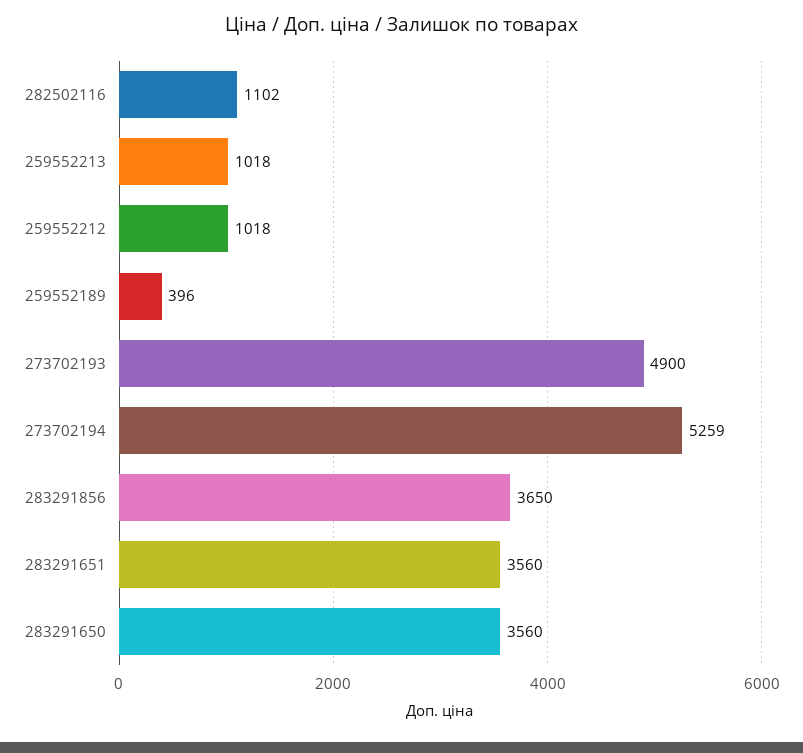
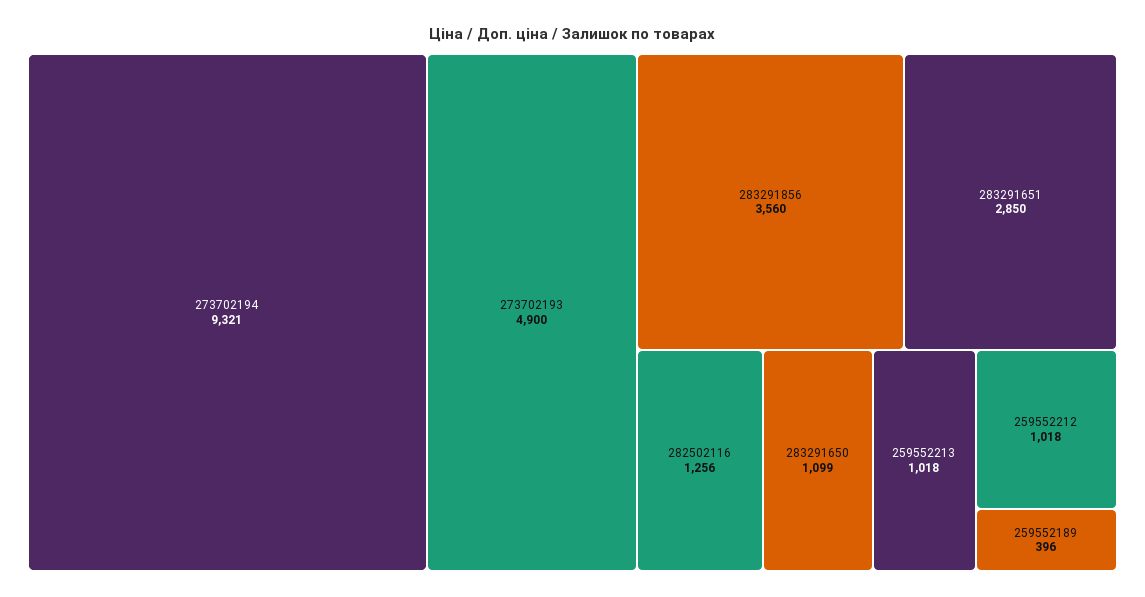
282502116: 1102 -> 1256
273702194: 5259 -> 9321
283291856: 3650 -> 3560
283291651: 3560 -> 2850
283291650: 3560 -> 1099

